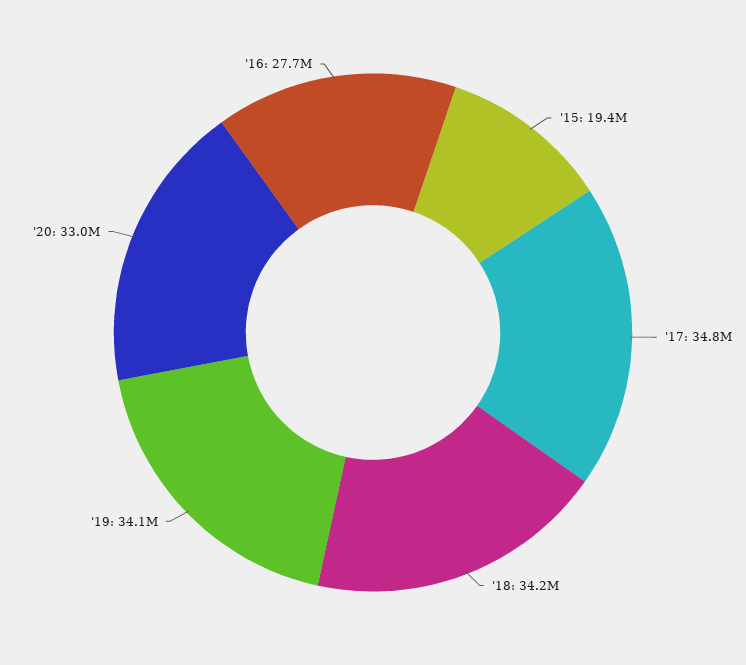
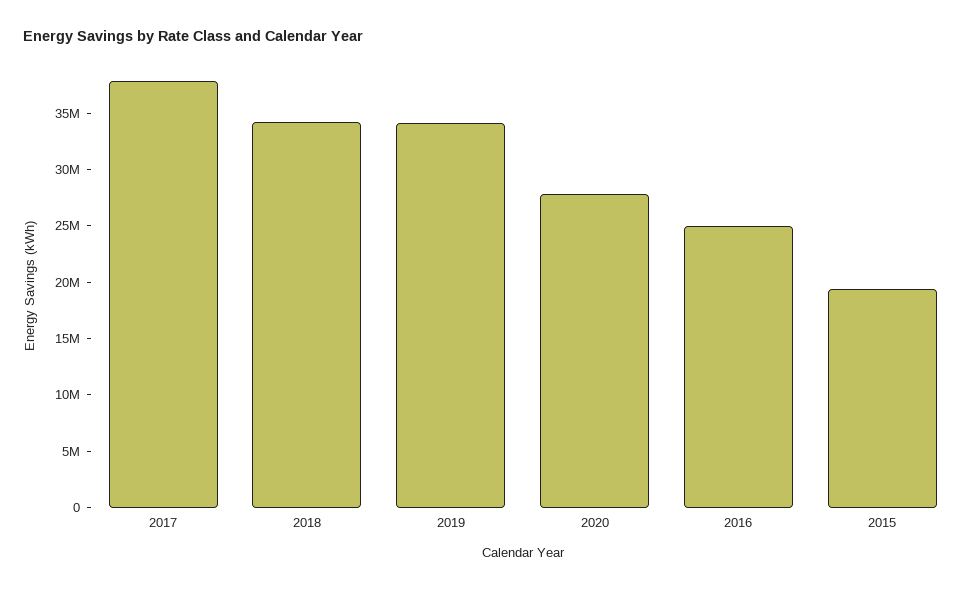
'17: 34800000 -> 38000000
'20: 33000000 -> 28000000
'16: 27700000 -> 25000000

